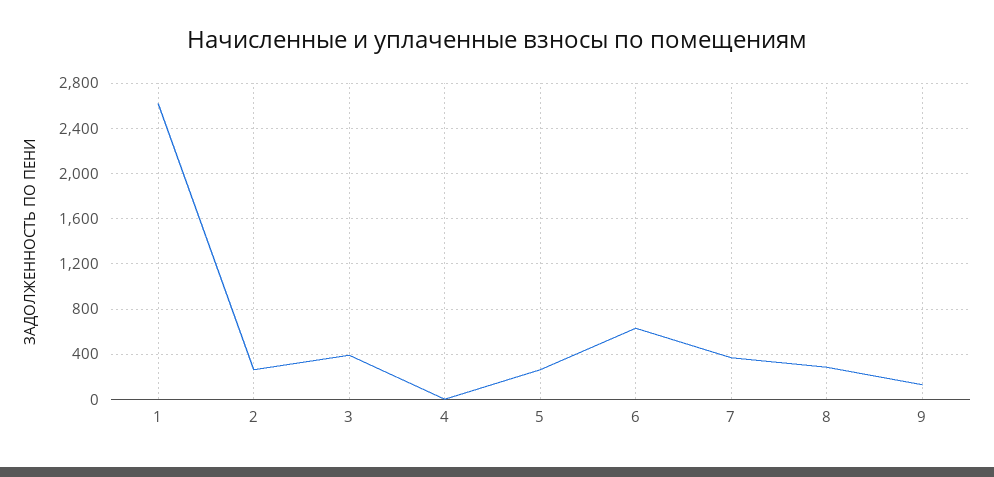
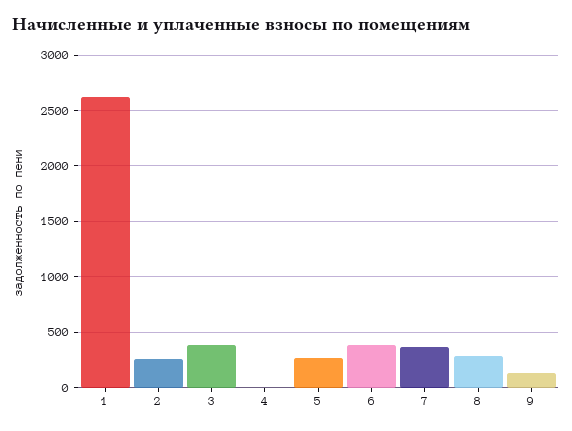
6: 600 -> 400

